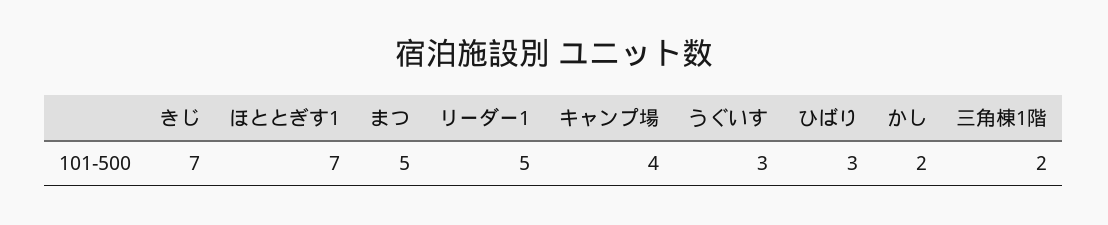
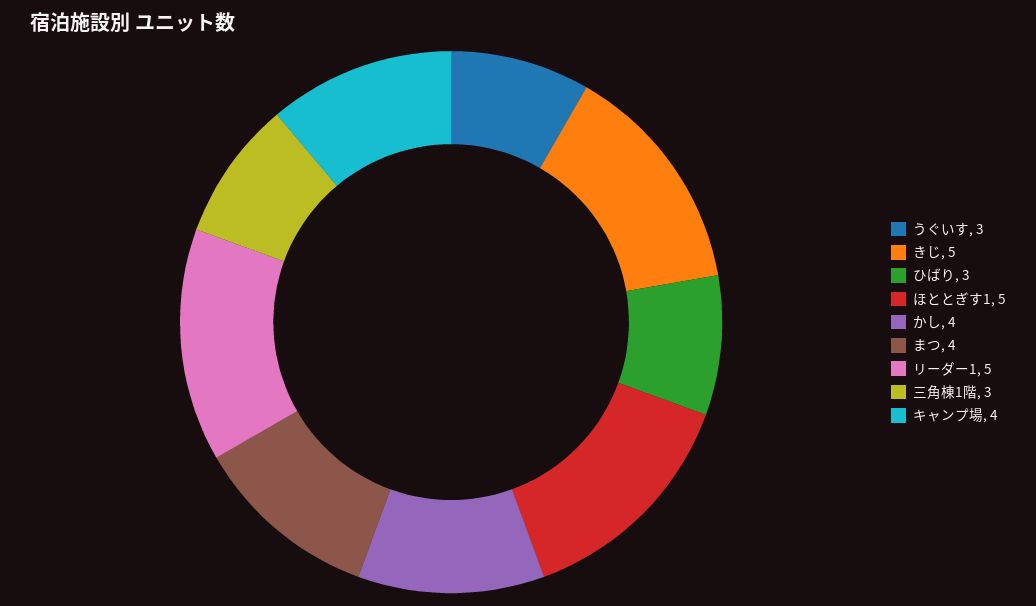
きじ: 7 -> 5
ほととぎす1: 7 -> 5
まつ: 5 -> 4
かし: 2 -> 4
三角棟1階: 2 -> 3

